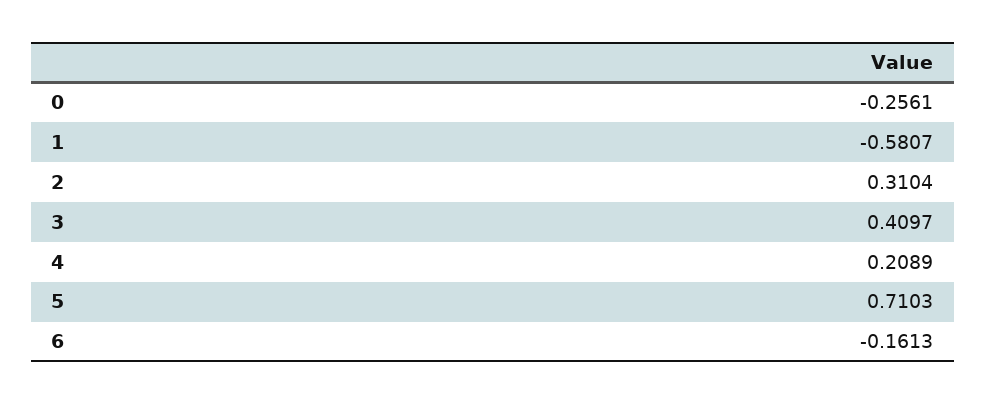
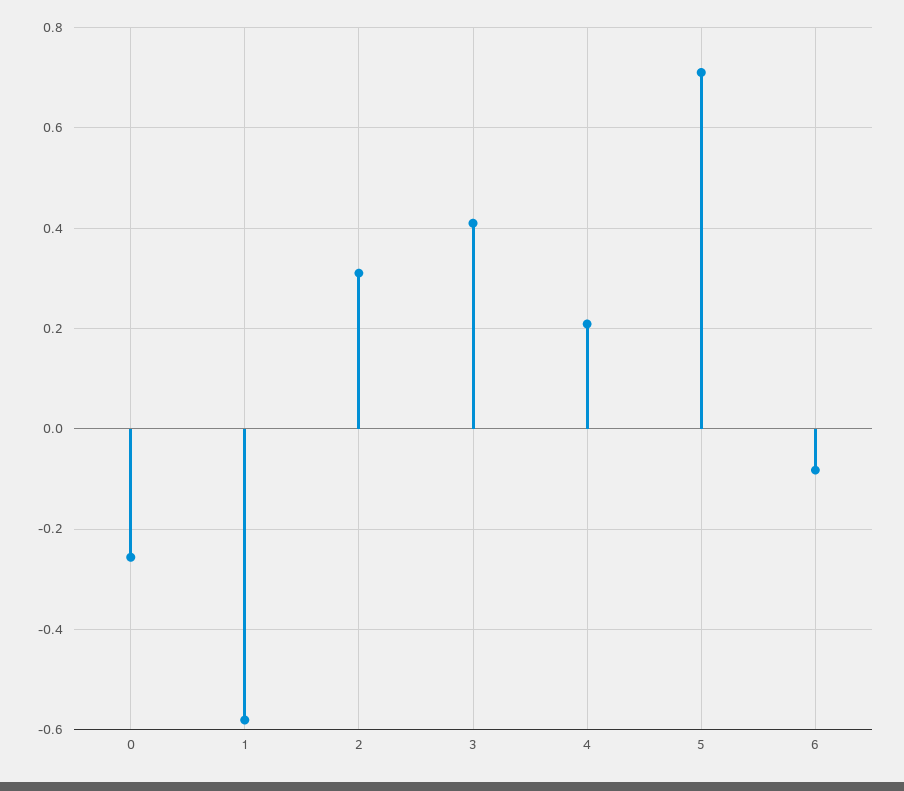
6: -0.1613 -> -0.08

